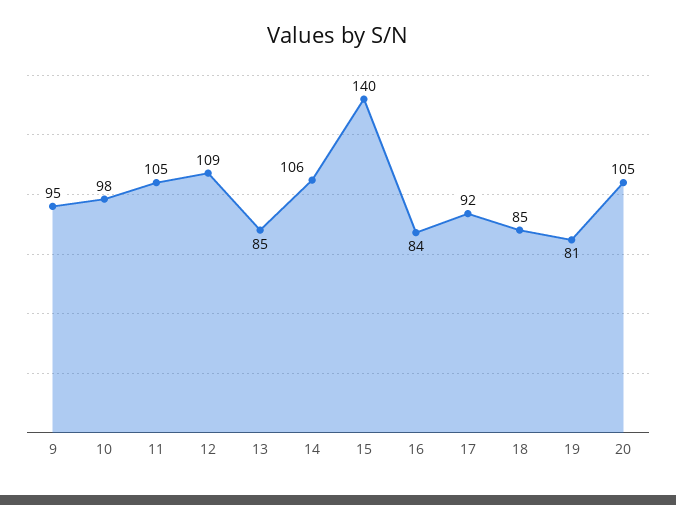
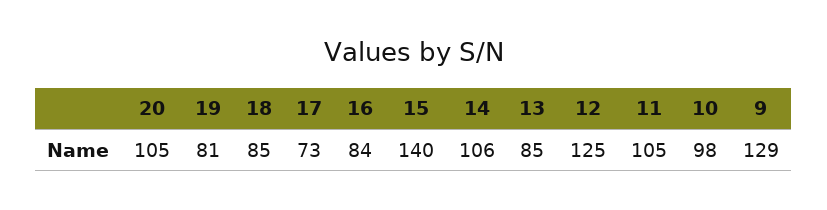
9: 95 -> 129
12: 109 -> 125
17: 92 -> 73

